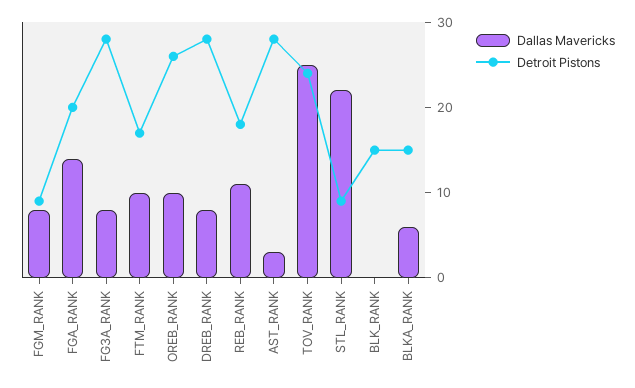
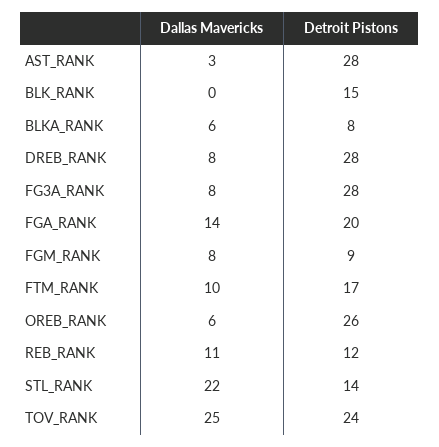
Dallas Mavericks, OREB_RANK: 10 -> 6
Detroit Pistons, REB_RANK: 18 -> 12
Detroit Pistons, STL_RANK: 9 -> 14
Detroit Pistons, BLKA_RANK: 15 -> 8

